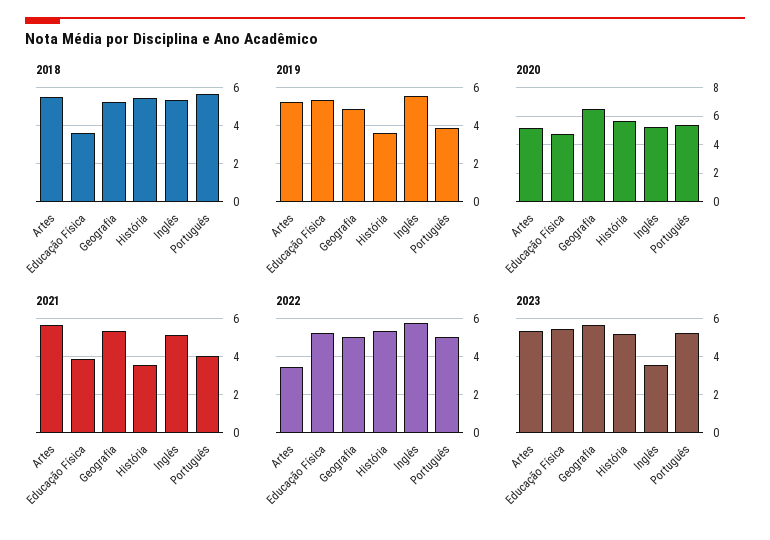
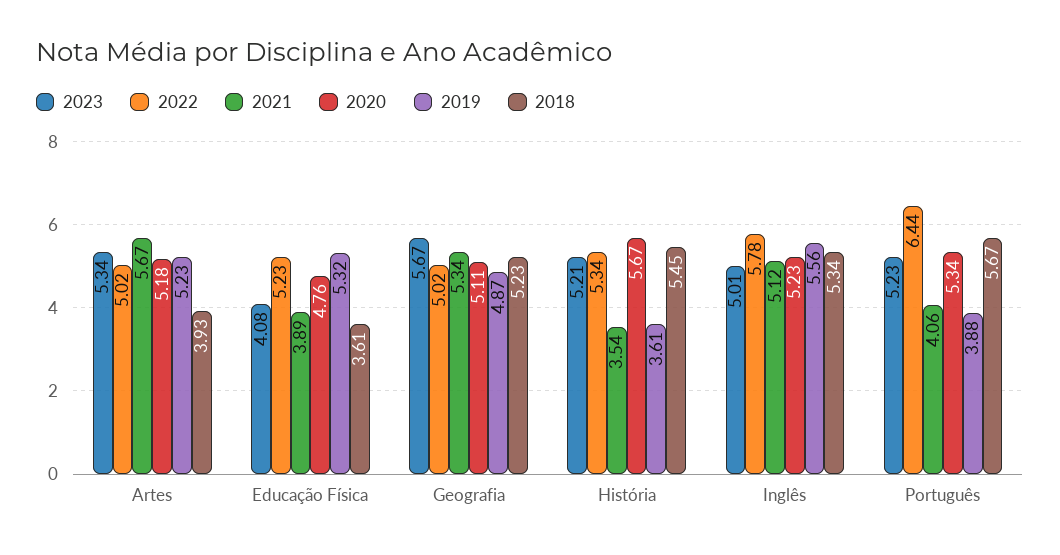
2018, Artes: 5.5 -> 3.93
2020, Geografia: 6.5 -> 5.11
2022, Artes: 3.5 -> 5.02
2022, Português: 5 -> 6.44
2023, Educação Física: 5.5 -> 4.08
2023, Inglês: 3.5 -> 5.01

